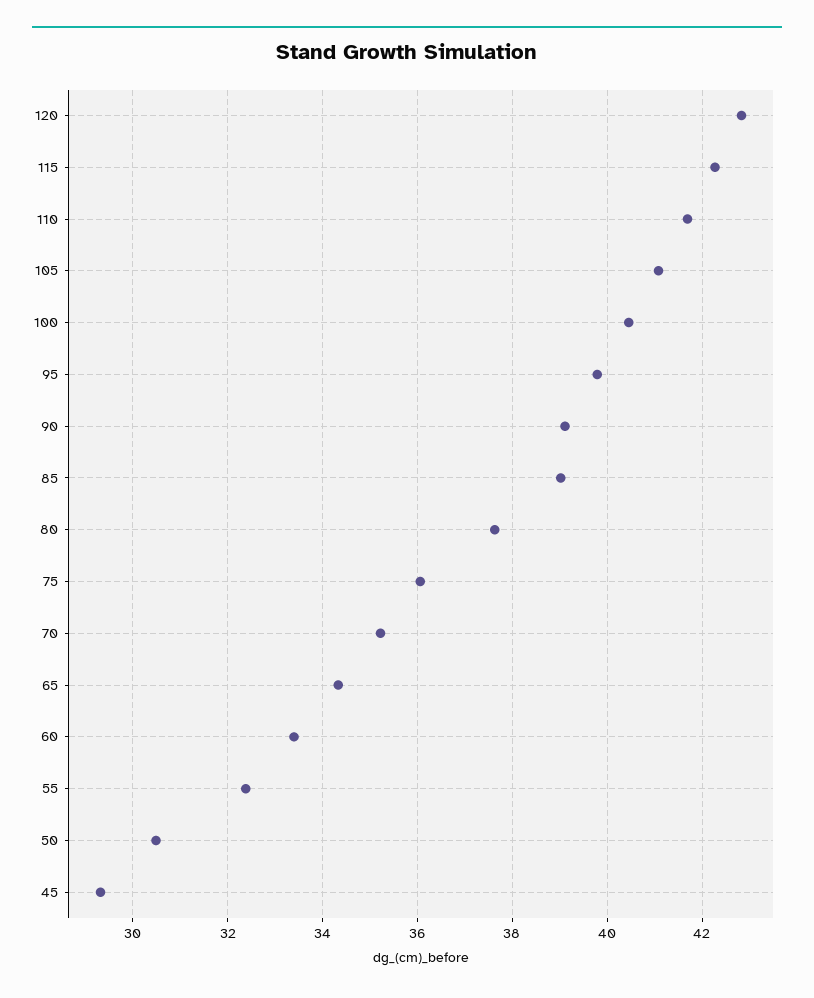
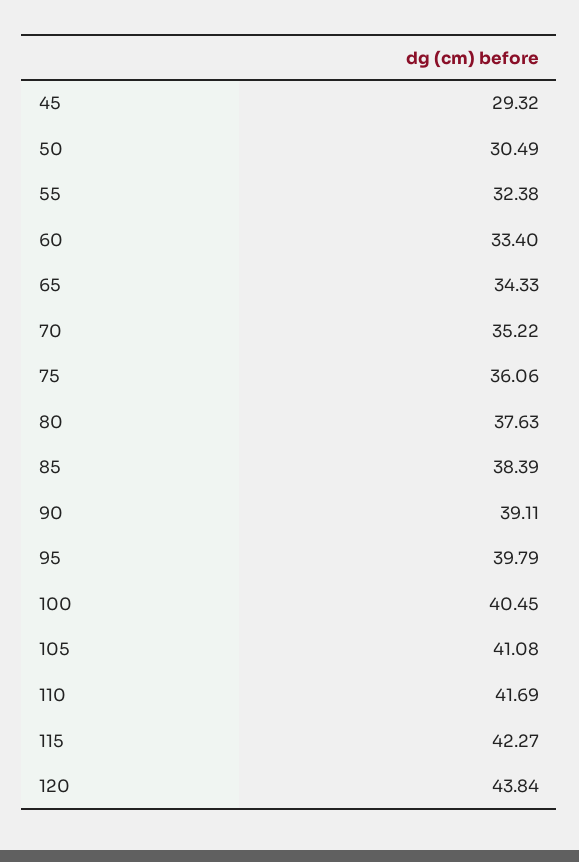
120: 42.8 -> 43.84
85: 39 -> 38.39

